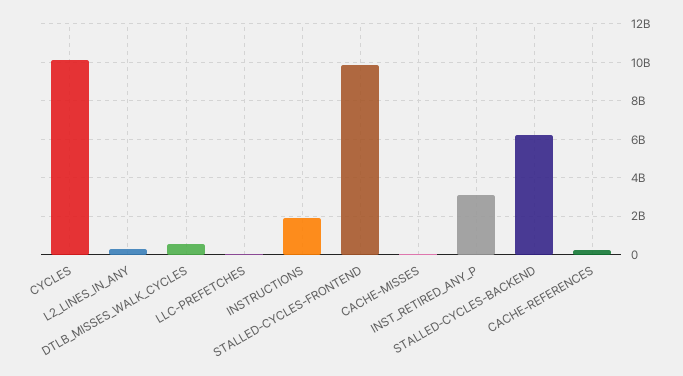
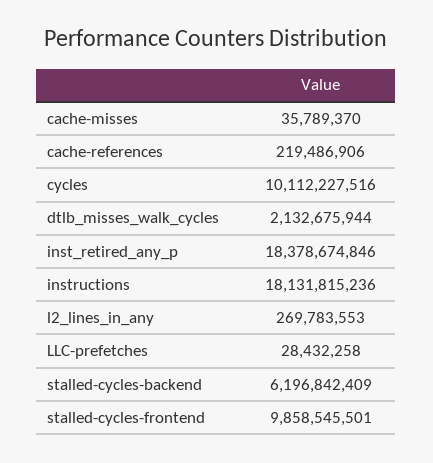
DTLB_MISSES_WALK_CYCLES: 500000000 -> 2132675944
INSTRUCTIONS: 2000000000 -> 18131815236
INST_RETIRED_ANY_P: 3000000000 -> 18378674846

